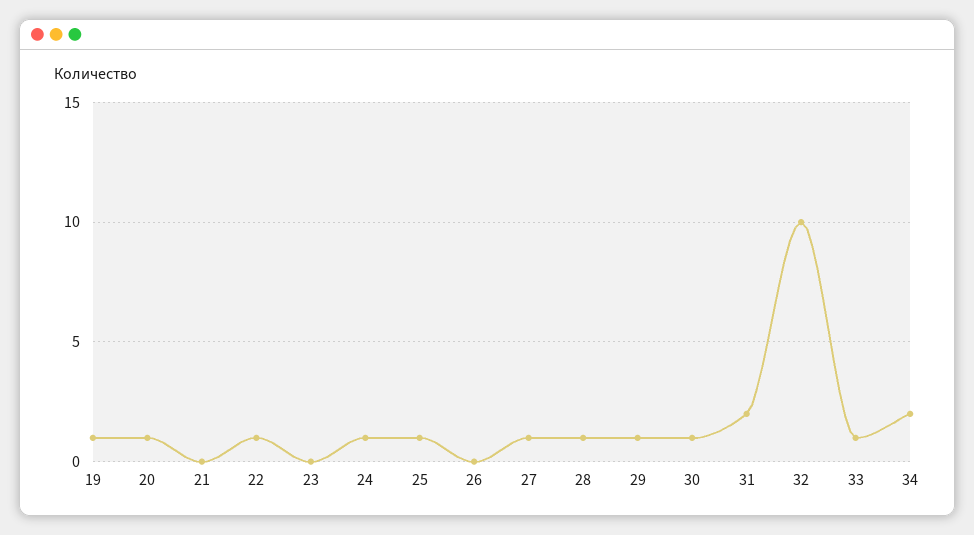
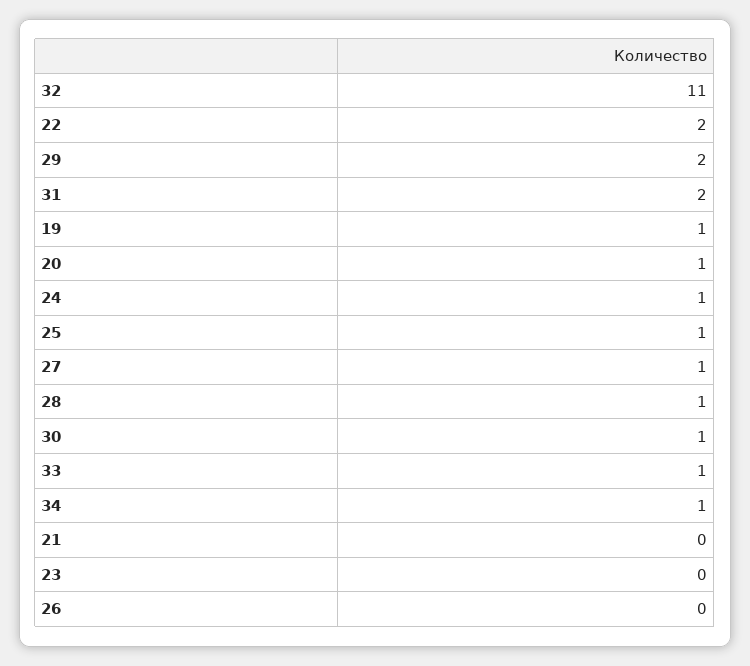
22: 1 -> 2
29: 1 -> 2
32: 10 -> 11
34: 2 -> 1

